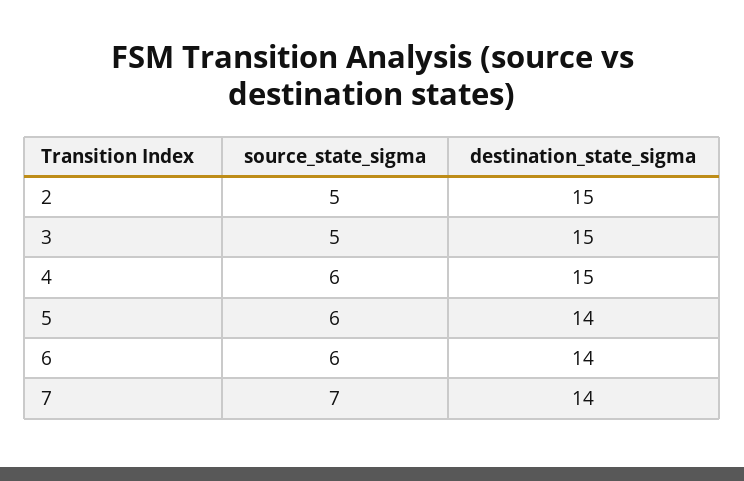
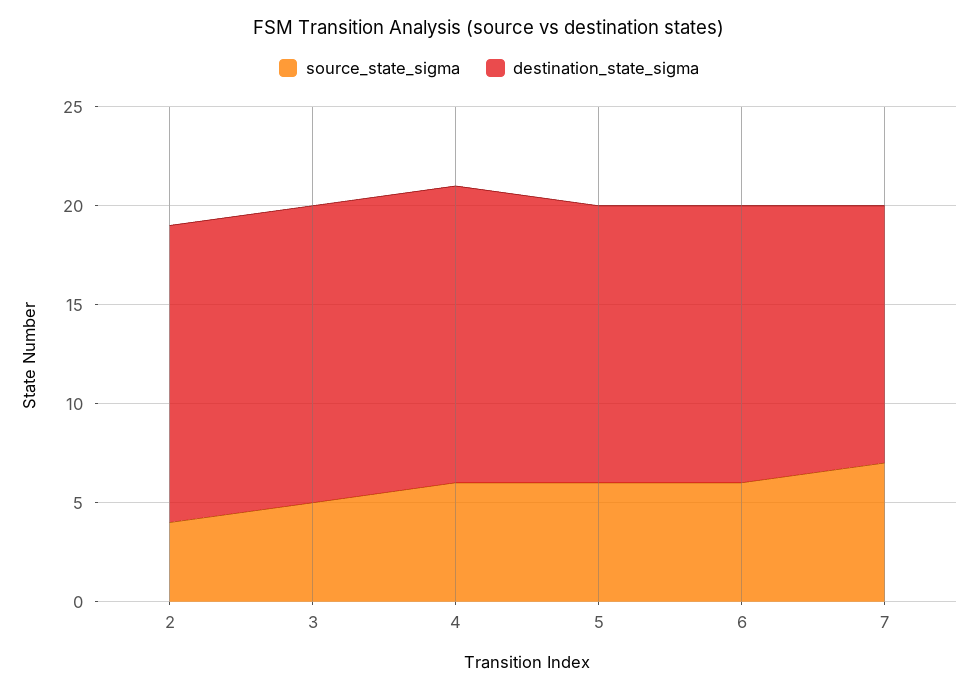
source_state_sigma, 2: 5 -> 4
destination_state_sigma, 7: 14 -> 13

